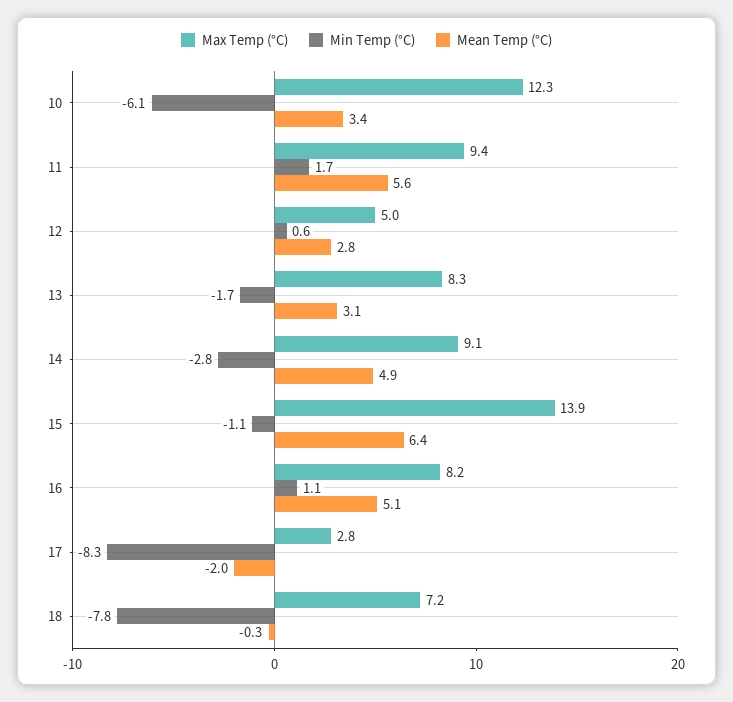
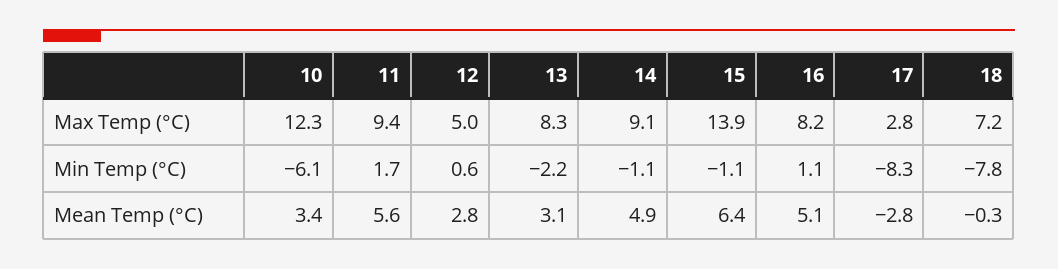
Min Temp (°C), 13: -1.7 -> -2.2
Min Temp (°C), 14: -2.8 -> -1.1
Mean Temp (°C), 17: -2 -> -2.8

